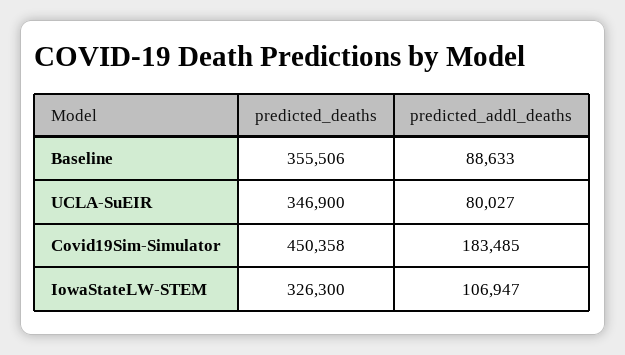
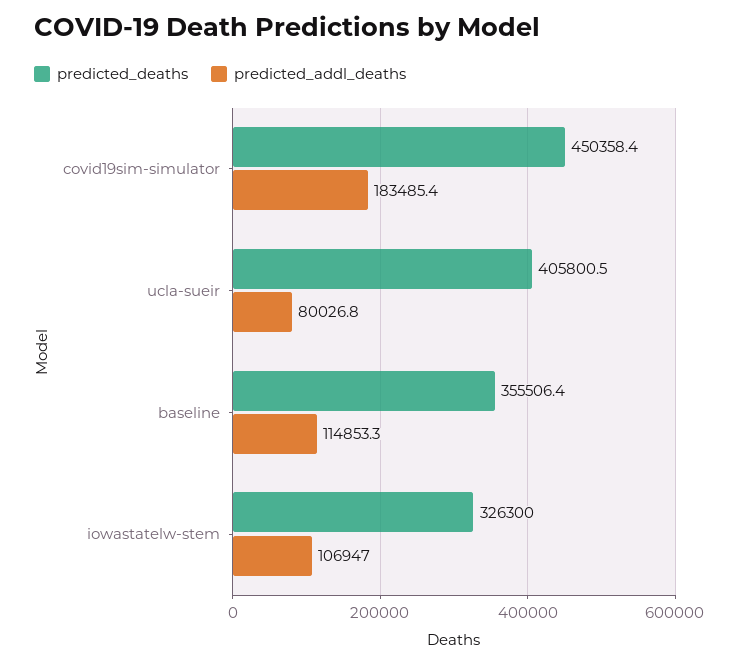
predicted_addl_deaths, Baseline: 88633 -> 114853.3
predicted_deaths, UCLA-SuEIR: 346900 -> 405800.5

